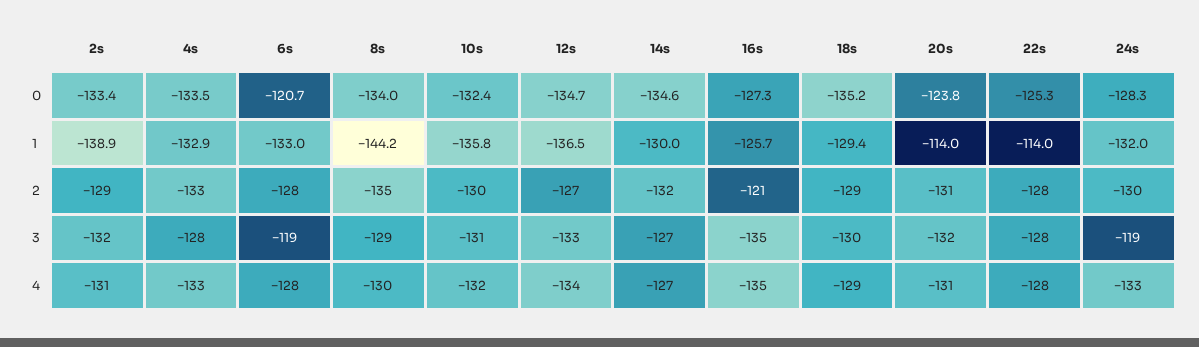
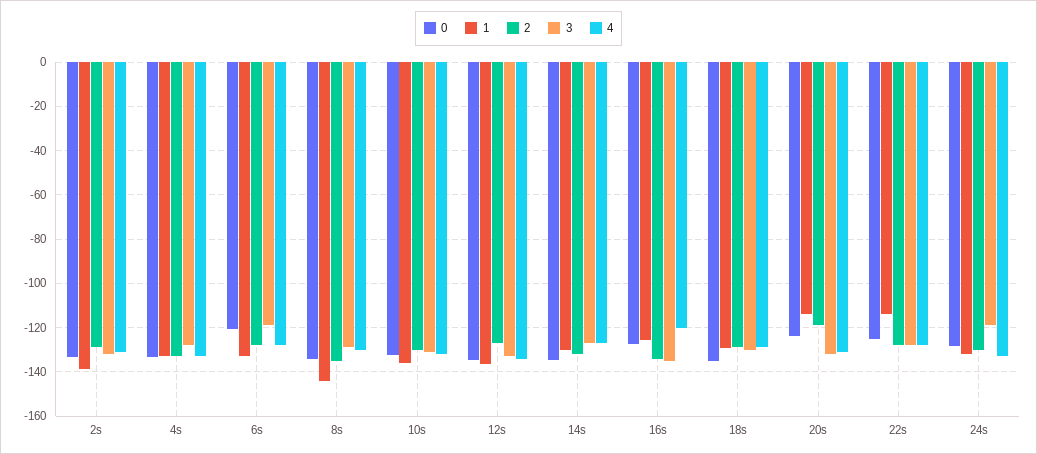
2, 16s: -121 -> -135
2, 20s: -131 -> -120
4, 16s: -135 -> -120

